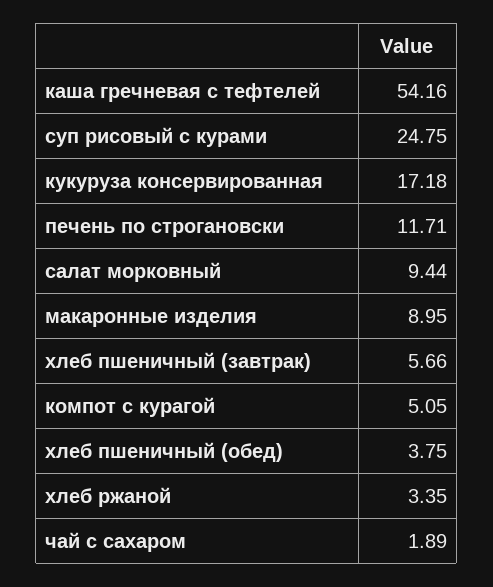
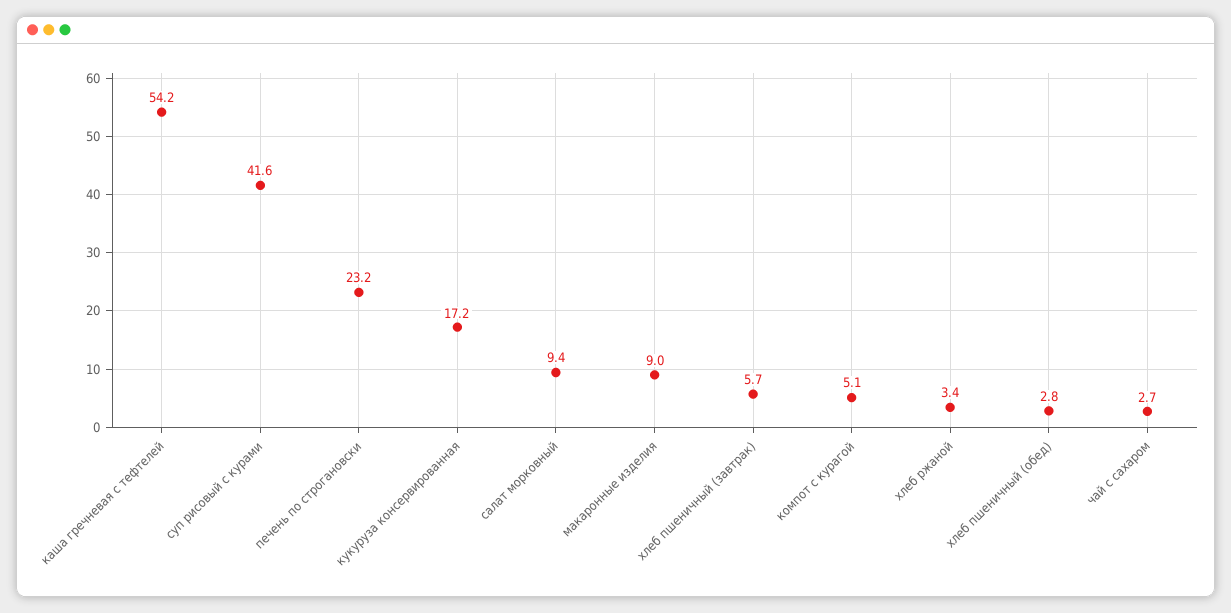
суп рисовый с курами: 24.75 -> 41.6
печень по строгановски: 11.71 -> 23.2
хлеб пшеничный (обед): 3.75 -> 2.8
чай с сахаром: 1.89 -> 2.7

